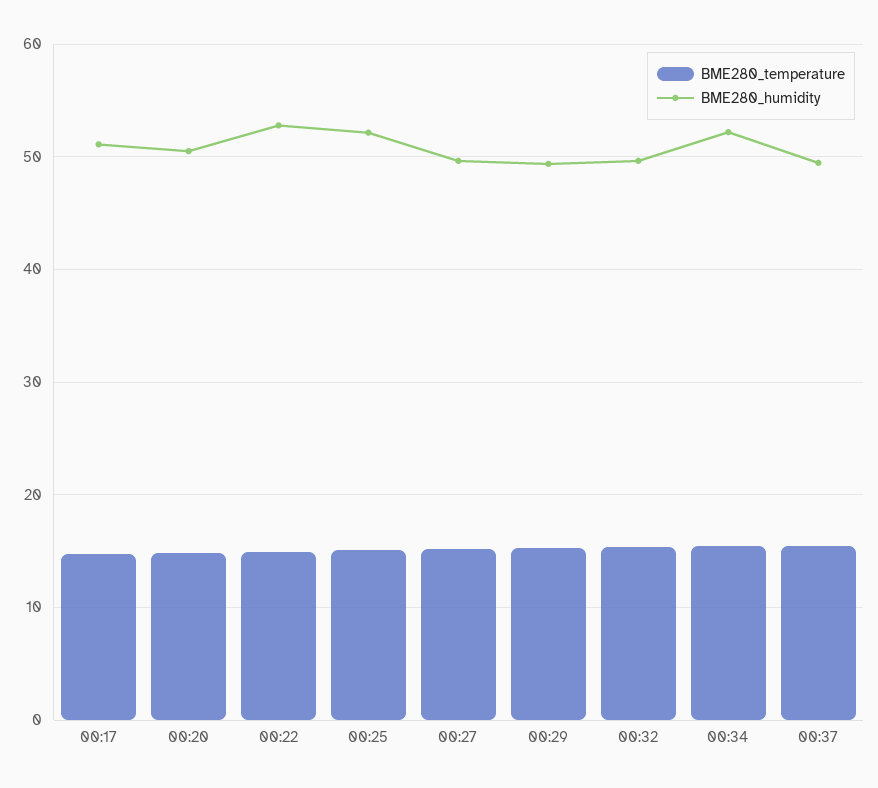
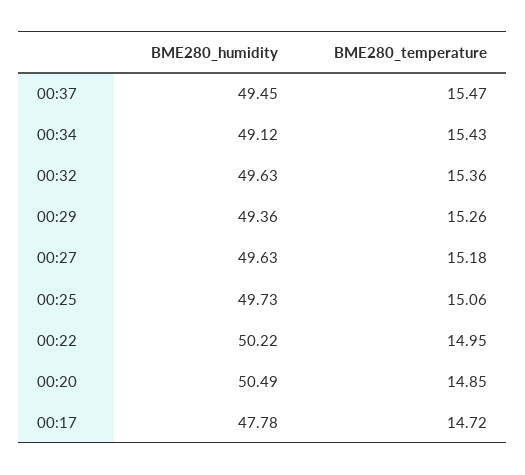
BME280_humidity, 00:17: 51 -> 47.78
BME280_humidity, 00:22: 53 -> 50.22
BME280_humidity, 00:25: 52 -> 49.73
BME280_humidity, 00:34: 52 -> 49.12

